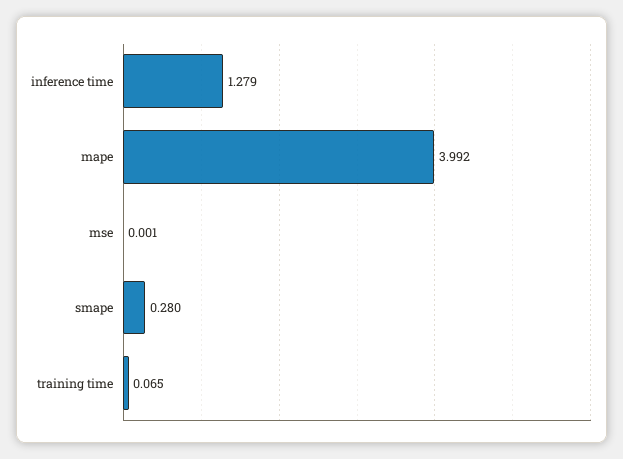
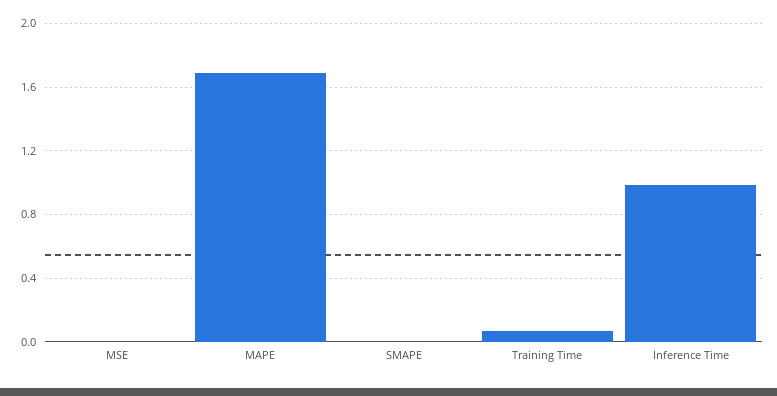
inference time: 1.279 -> 1
mape: 3.992 -> 1.7
smape: 0.28 -> 0

